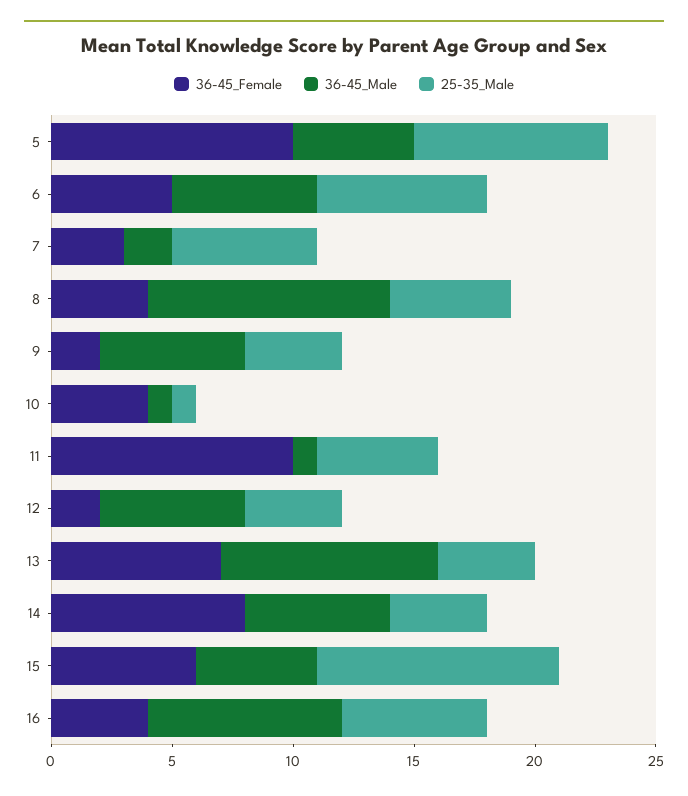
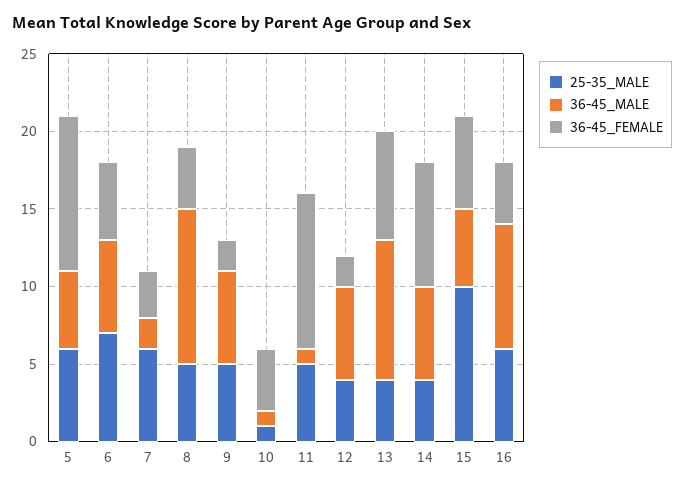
25-35_Male, 5: 8 -> 6
25-35_Male, 9: 4 -> 5

